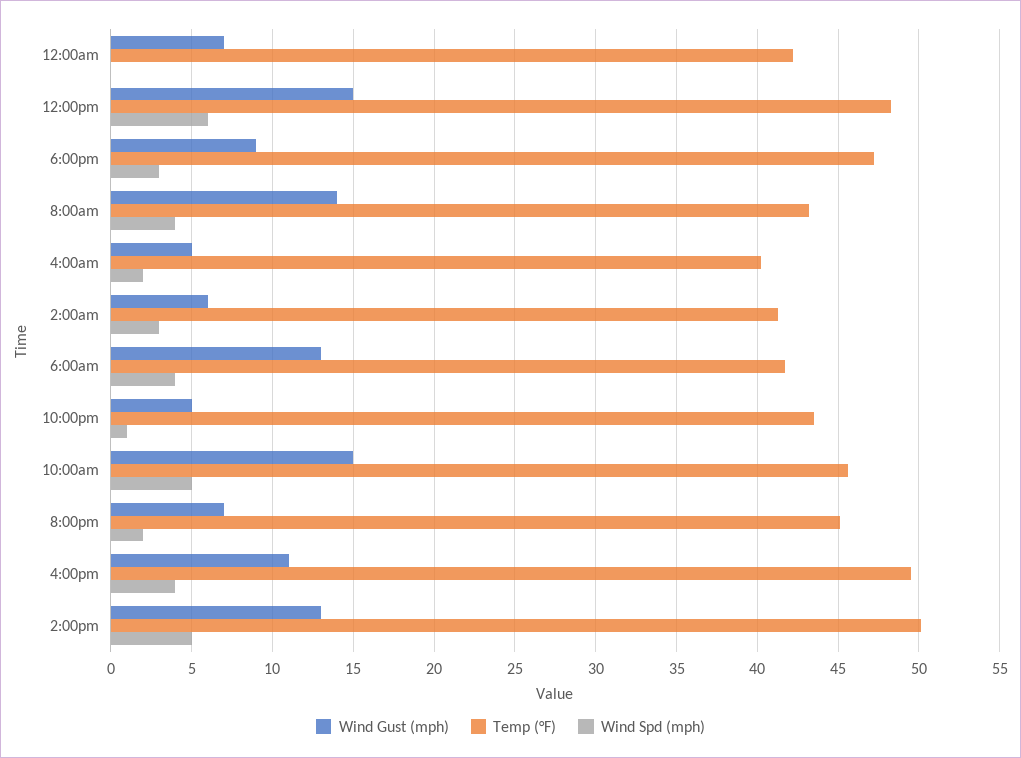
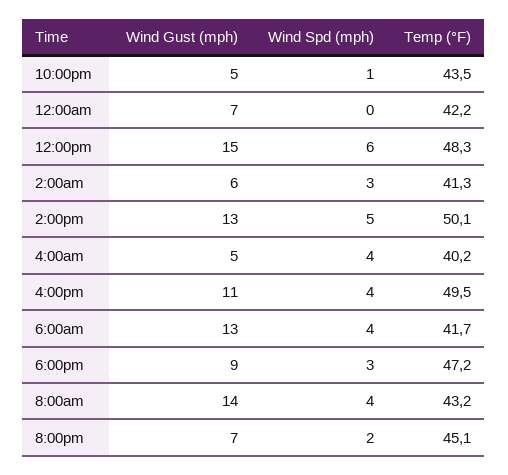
Wind Spd (mph), 4:00am: 2 -> 4
Wind Gust (mph), 10:00am: 15 -> none
Temp (°F), 10:00am: 45.5 -> none
Wind Spd (mph), 10:00am: 5 -> none

